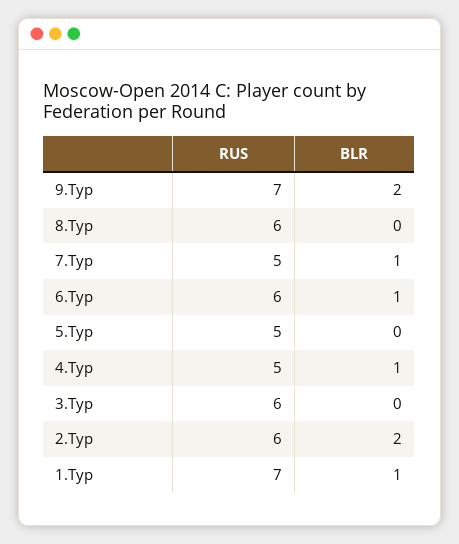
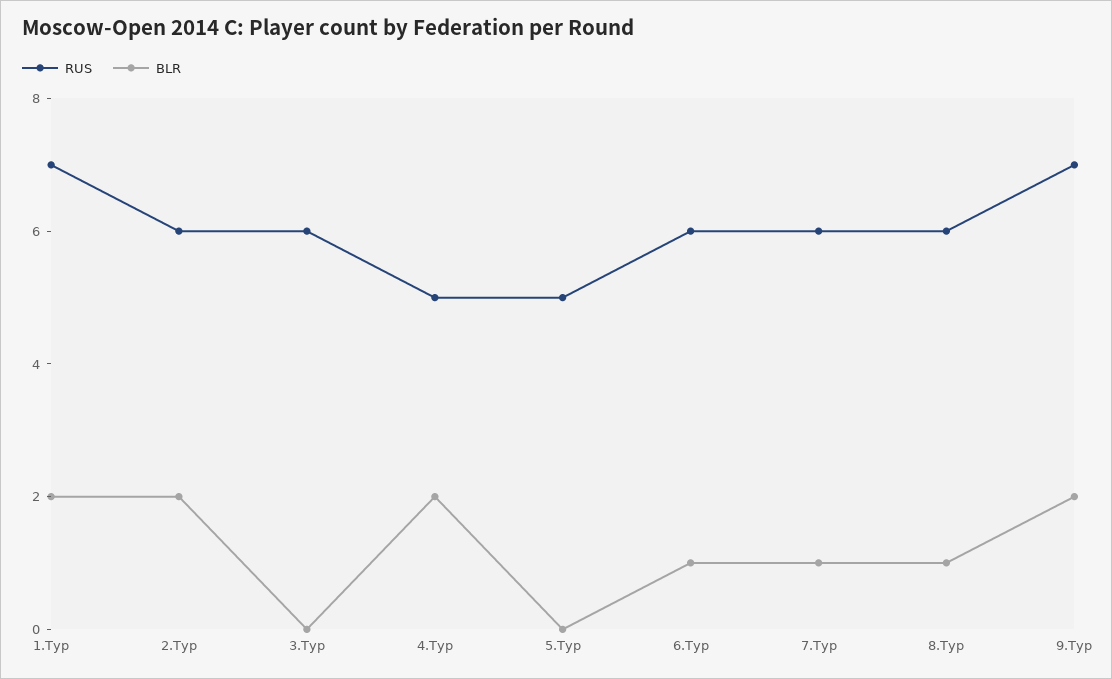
BLR, 8.Тур: 0 -> 1
RUS, 7.Тур: 5 -> 6
BLR, 4.Тур: 1 -> 2
BLR, 1.Тур: 1 -> 2

